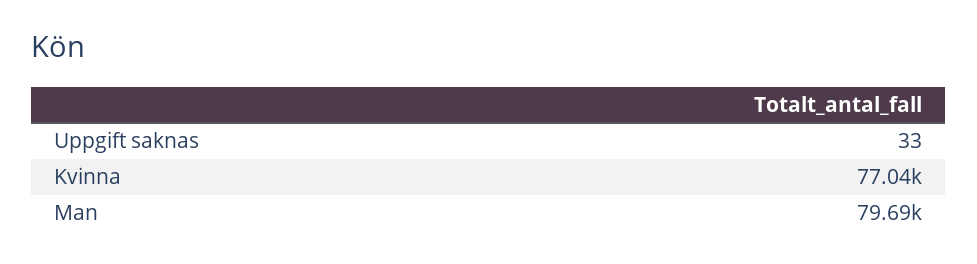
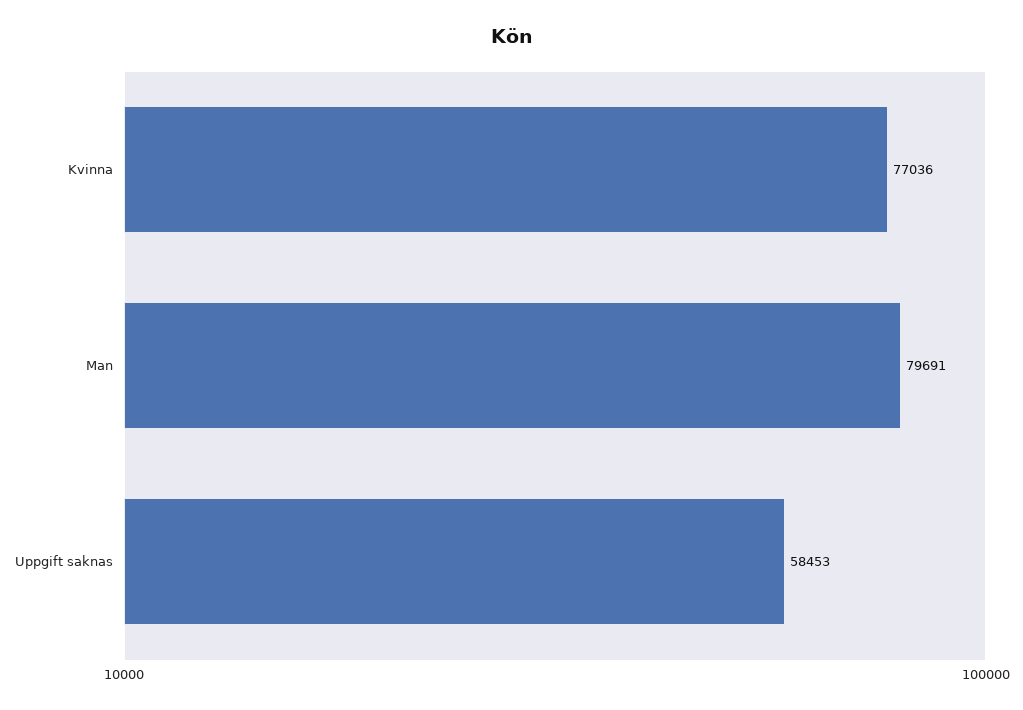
Uppgift saknas: 33 -> 58453

